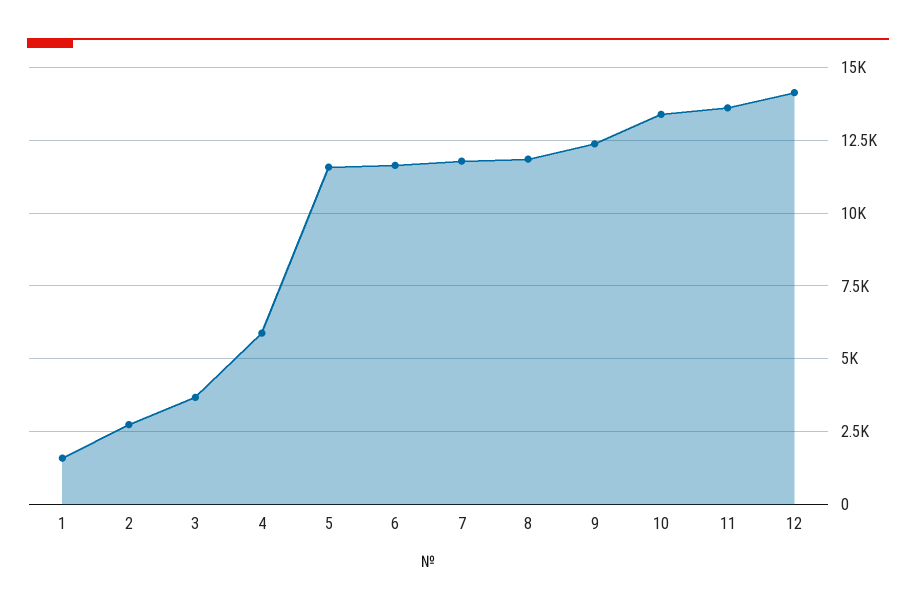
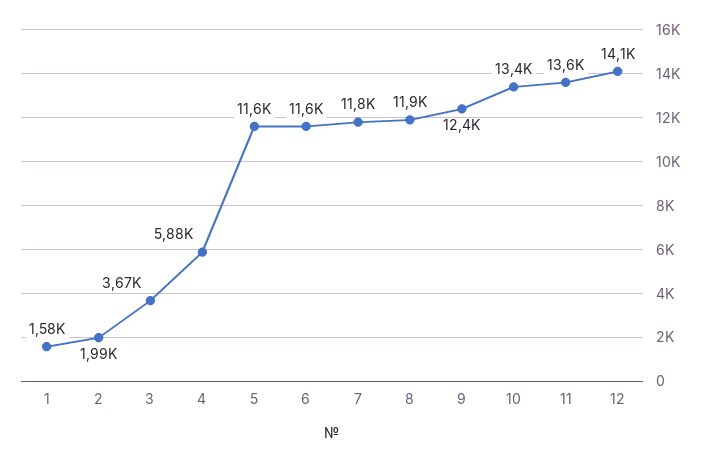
2: 2750 -> 1990

